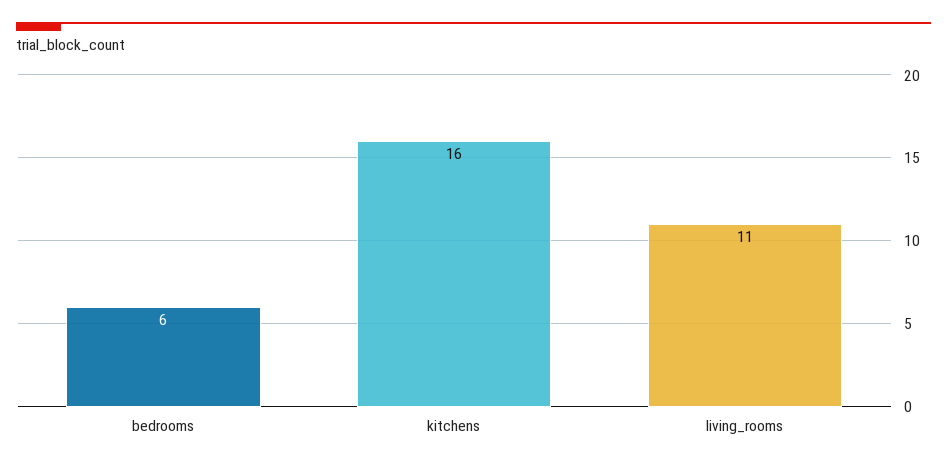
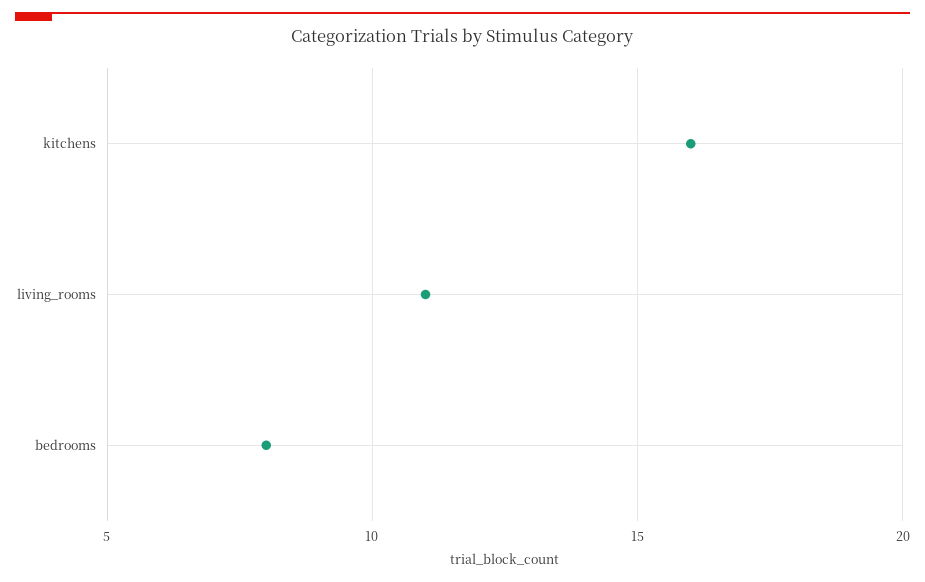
bedrooms: 6 -> 8

